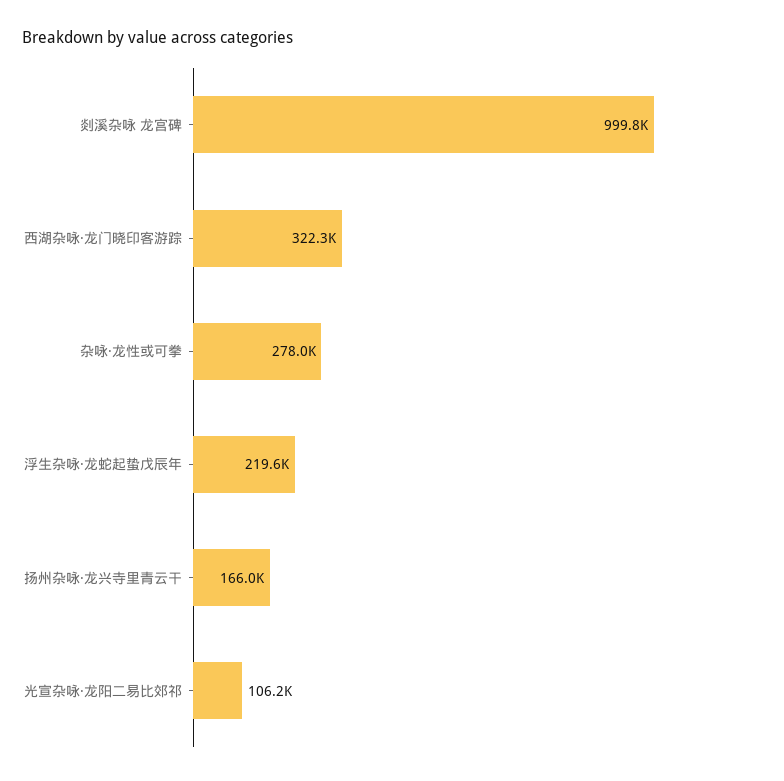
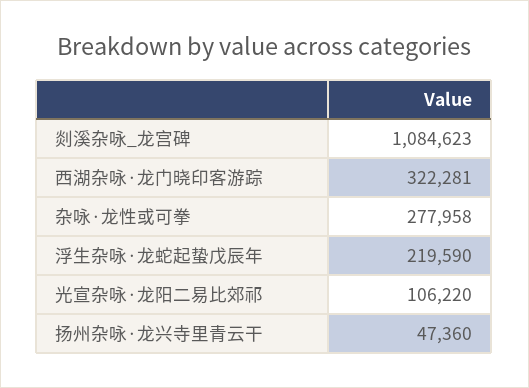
剡溪杂咏 龙宫碑: 999800 -> 1084623
扬州杂咏·龙兴寺里青云干: 166000 -> 47360

